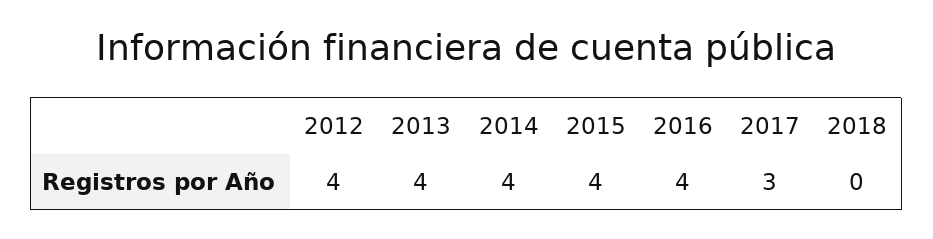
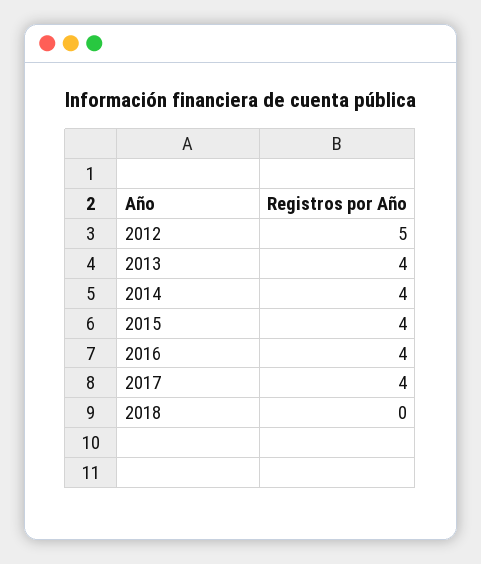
2012: 4 -> 5
2017: 3 -> 4

